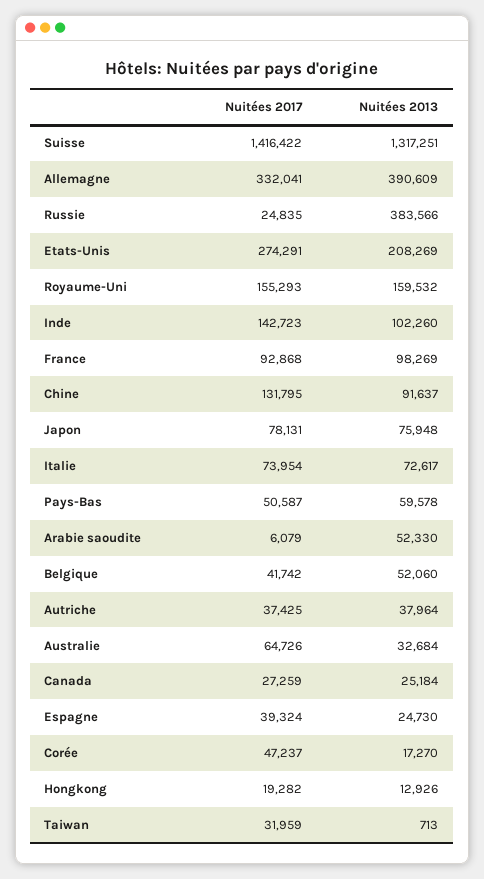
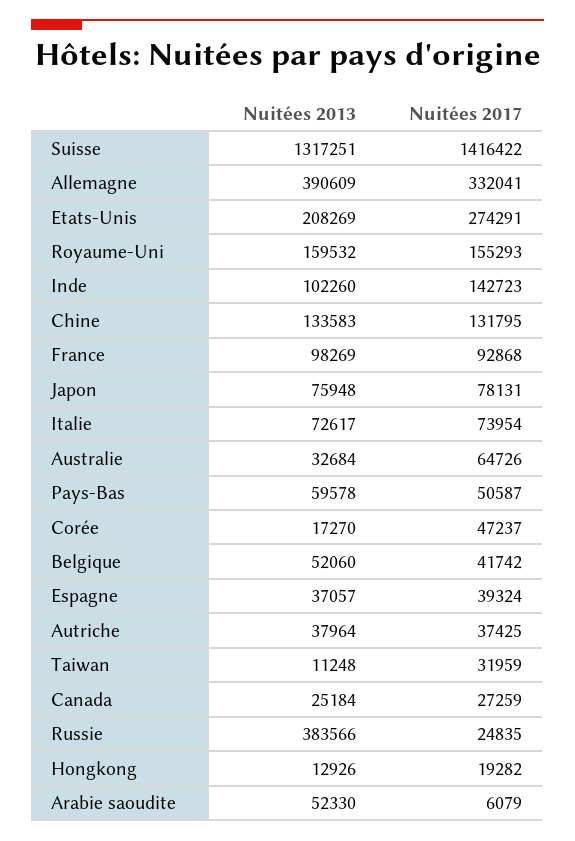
Nuitées 2013, Chine: 91637 -> 133583
Nuitées 2013, Espagne: 24730 -> 37057
Nuitées 2013, Taiwan: 713 -> 11248

